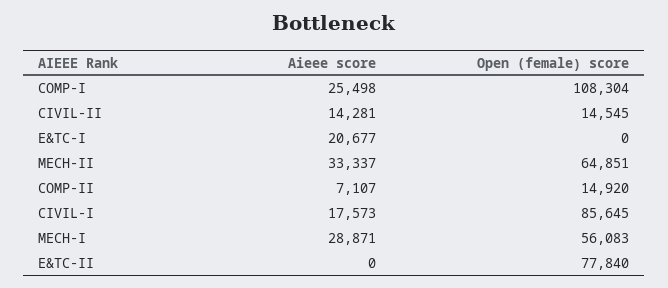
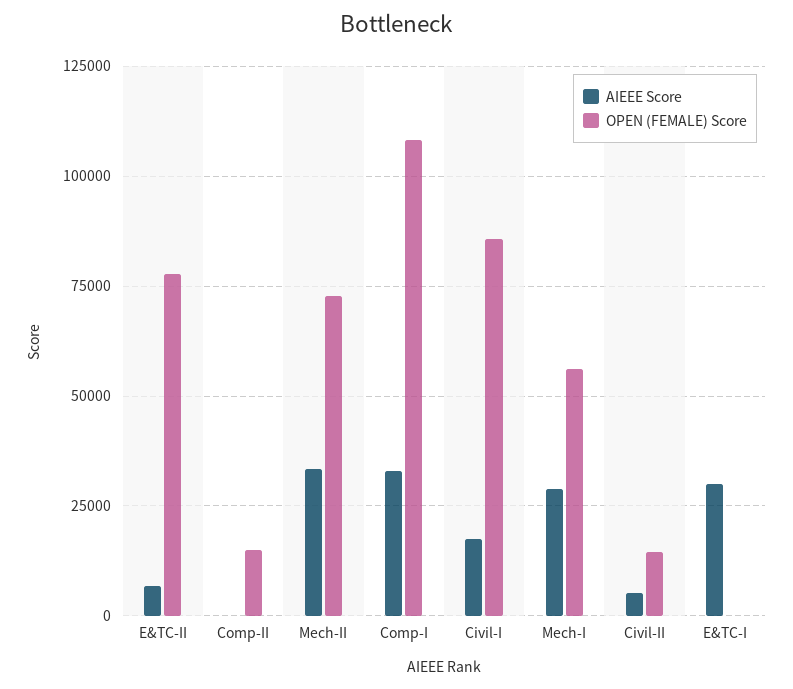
Aieee score, COMP-I: 25498 -> 32500
Aieee score, CIVIL-II: 14281 -> 5000
Aieee score, E&TC-I: 20677 -> 30000
Open (female) score, MECH-II: 64851 -> 72500
Aieee score, COMP-II: 7107 -> 0
Aieee score, E&TC-II: 0 -> 7500

